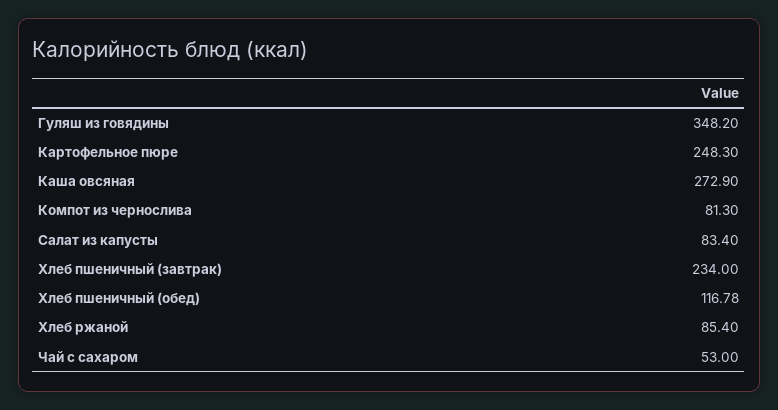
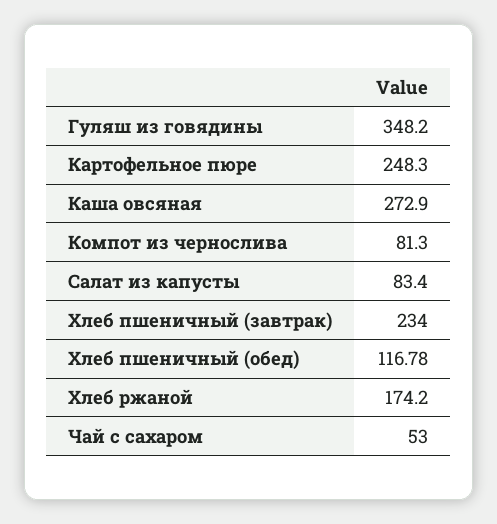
Хлеб ржаной: 85.4 -> 174.2

